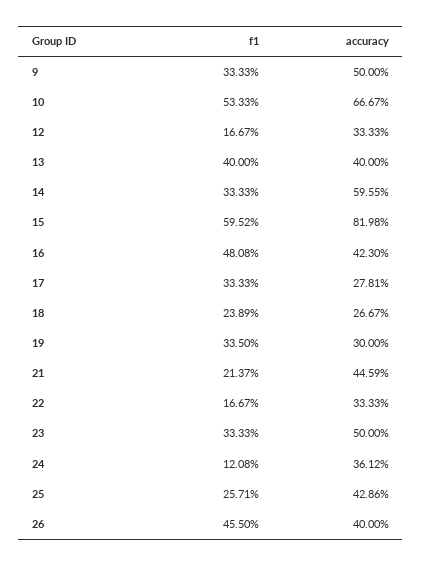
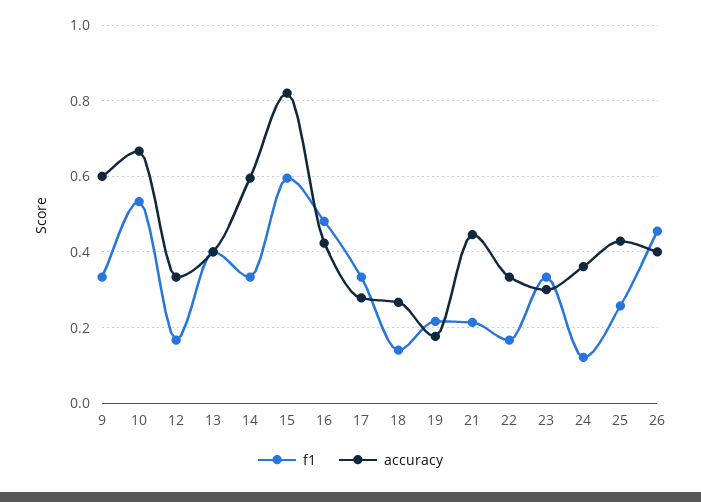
accuracy, 9: 0.5 -> 0.6
f1, 18: 0.2389 -> 0.14
f1, 19: 0.335 -> 0.22
accuracy, 19: 0.3 -> 0.18
accuracy, 23: 0.5 -> 0.3

